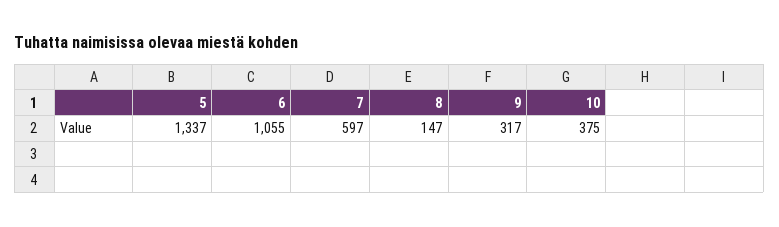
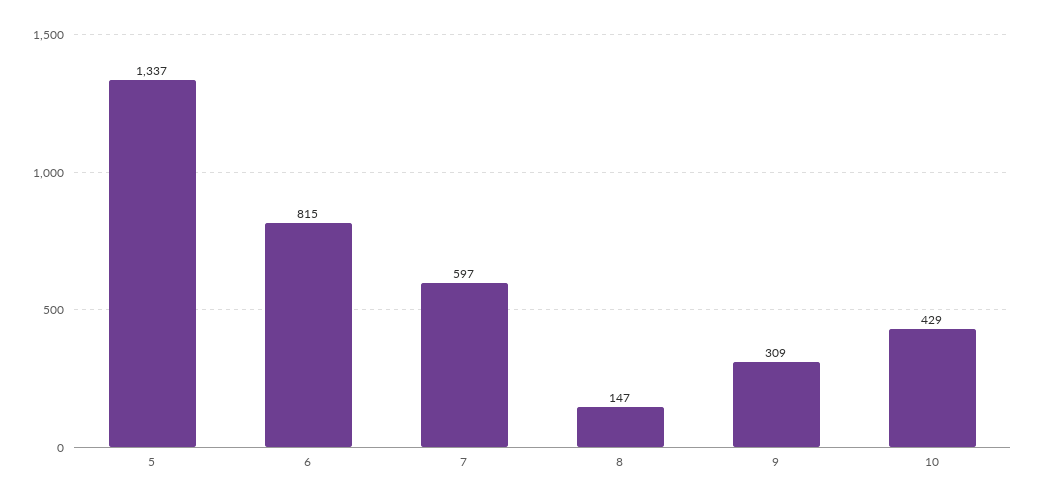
6: 1055 -> 815
9: 317 -> 309
10: 375 -> 429

